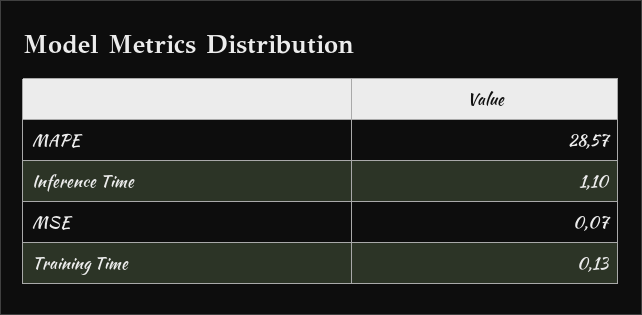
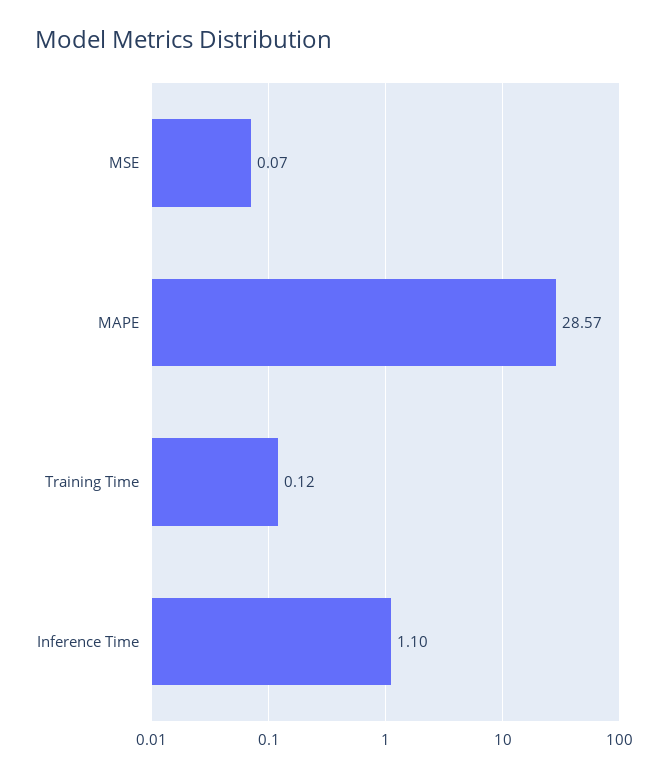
Training Time: 0.13 -> 0.12

